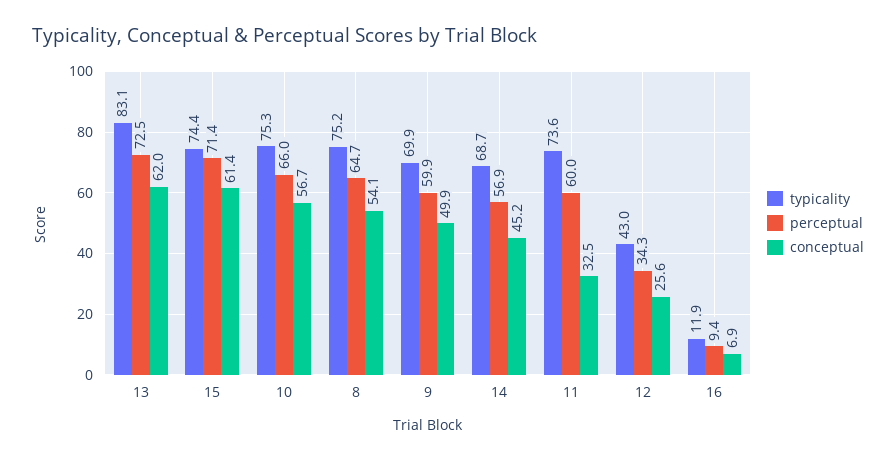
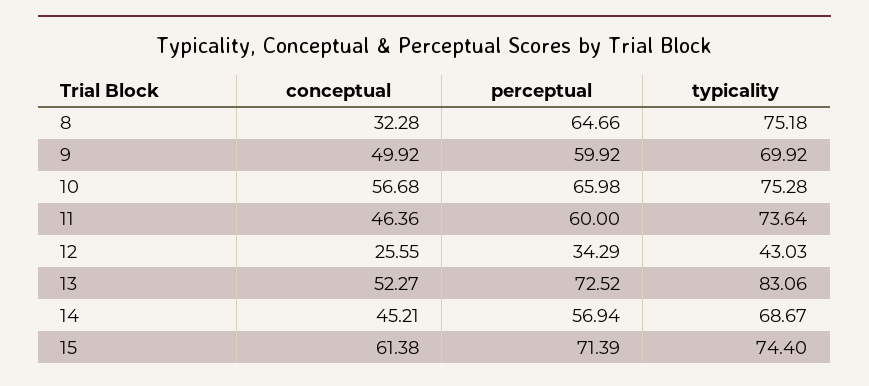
conceptual, 13: 62 -> 52.27
conceptual, 8: 54.1 -> 32.28
conceptual, 11: 32.5 -> 46.36
typicality, 16: 11.9 -> none
perceptual, 16: 9.4 -> none
conceptual, 16: 6.9 -> none

